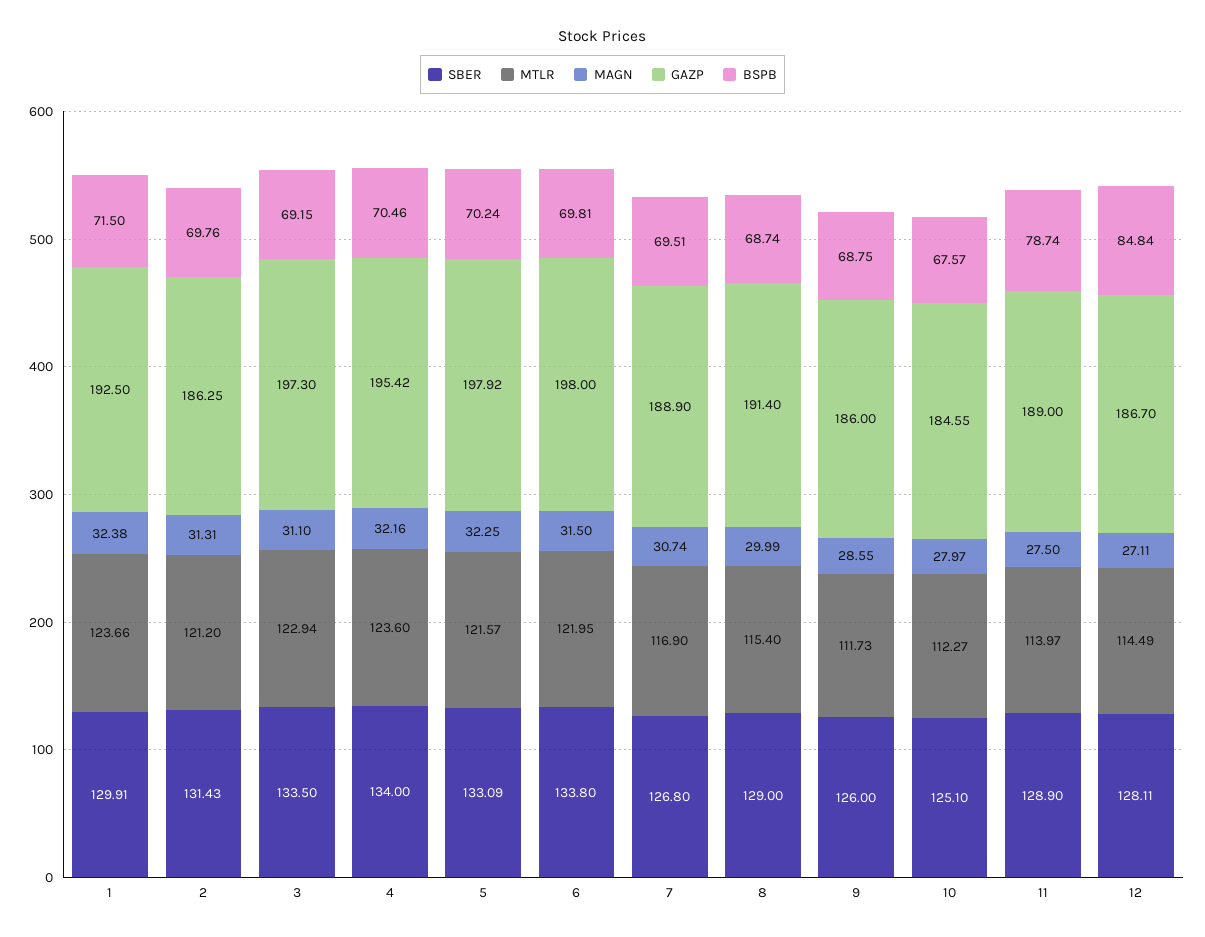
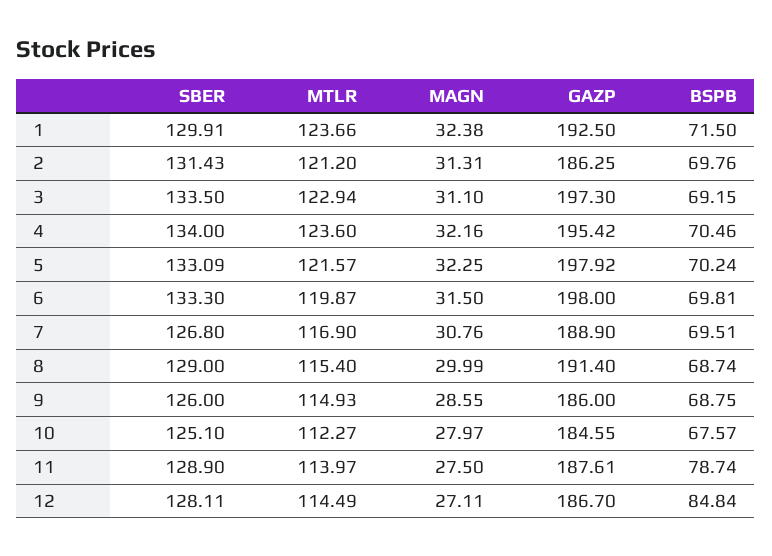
SBER, 6: 133.8 -> 133.3
MTLR, 6: 121.95 -> 119.87
MAGN, 7: 30.74 -> 30.76
MTLR, 9: 111.73 -> 114.93
GAZP, 11: 189 -> 187.61

